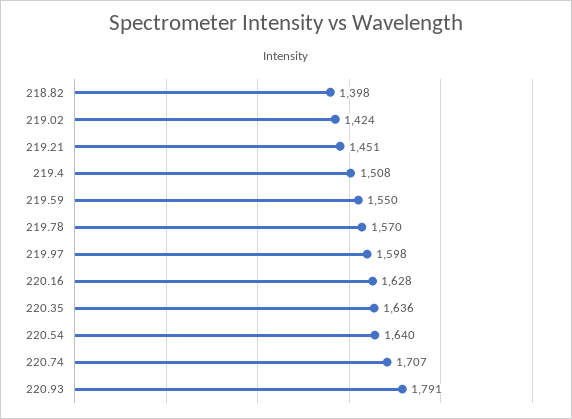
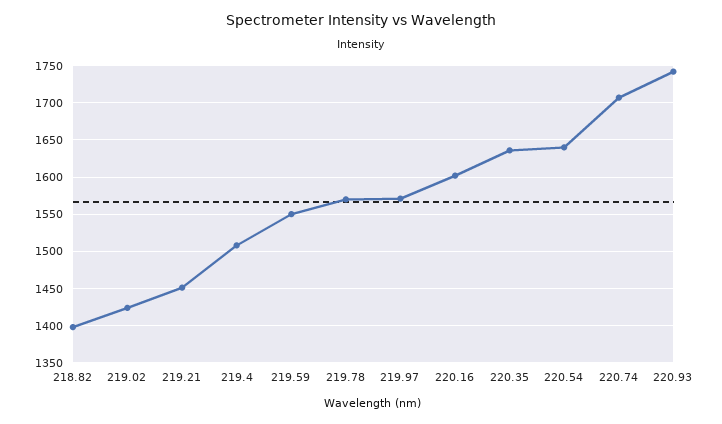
219.97: 1598 -> 1570
220.16: 1628 -> 1600
220.93: 1791 -> 1740

